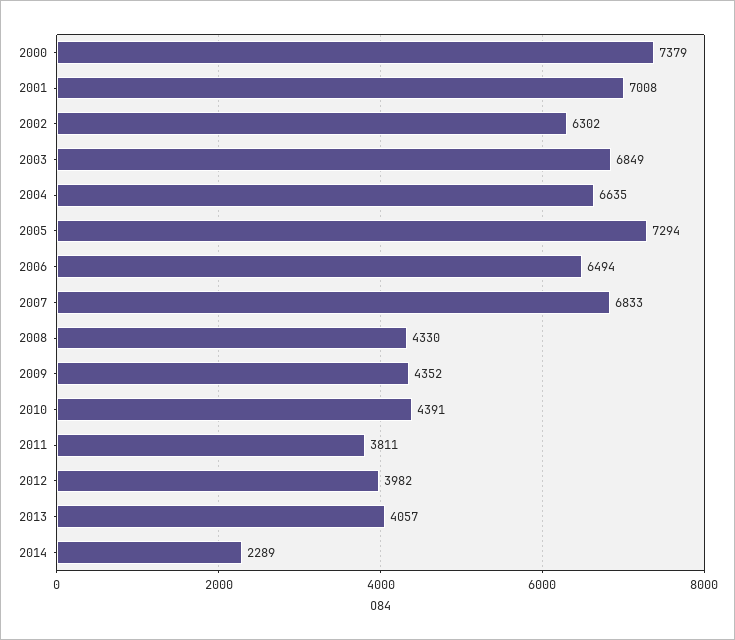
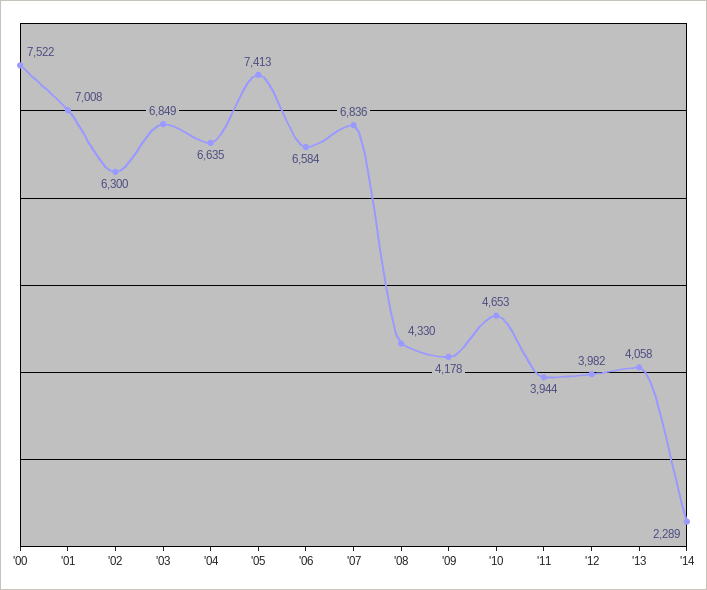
2000: 7379 -> 7522
2002: 6302 -> 6300
2005: 7294 -> 7413
2006: 6494 -> 6584
2007: 6833 -> 6836
2009: 4352 -> 4178
2010: 4391 -> 4653
2011: 3811 -> 3944
2013: 4057 -> 4058

